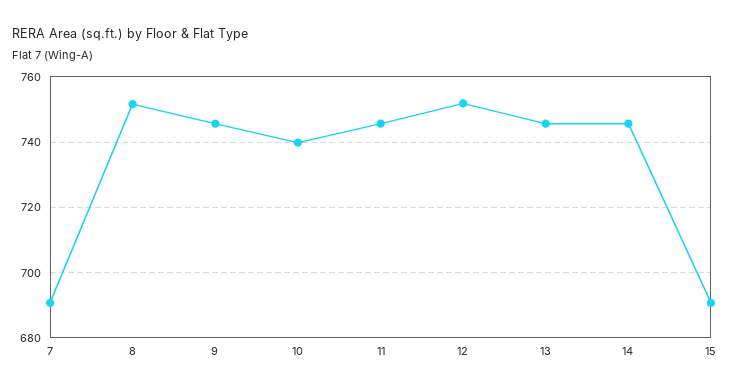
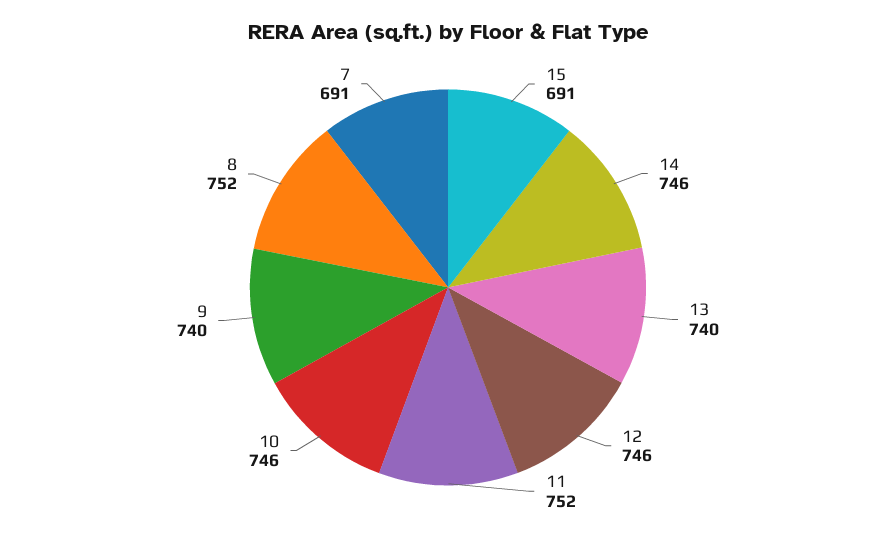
9: 746 -> 740
10: 740 -> 746
11: 746 -> 752
12: 752 -> 746
13: 746 -> 740

